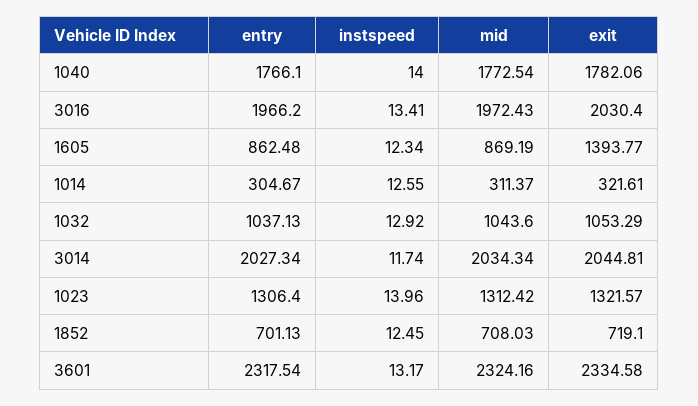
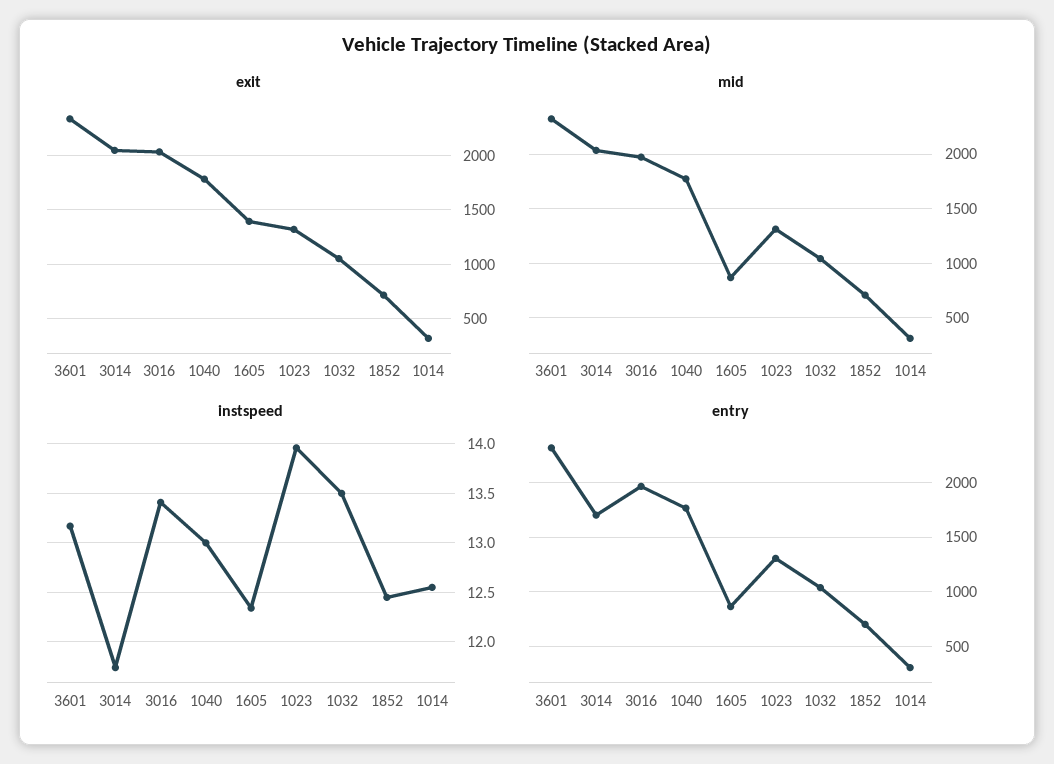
instspeed, 1040: 14 -> 13
instspeed, 1032: 12.92 -> 13.5
entry, 3014: 2027.34 -> 1700

